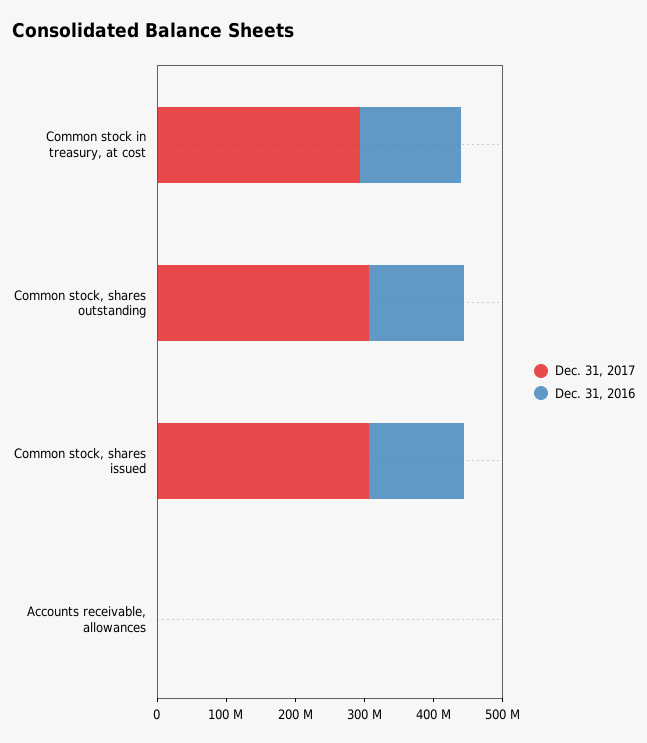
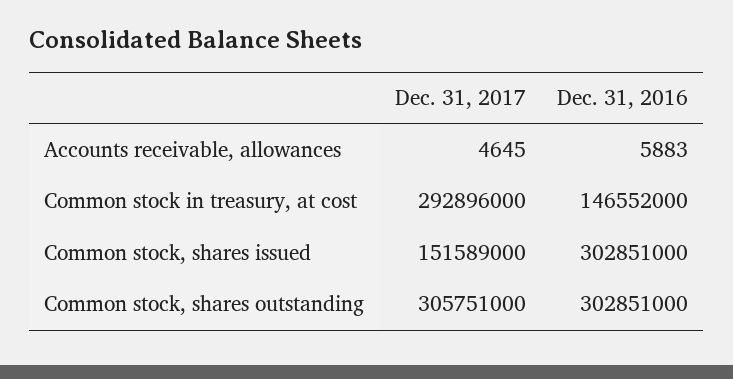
Dec. 31, 2016, Common stock, shares outstanding: 140000000 -> 302851000
Dec. 31, 2017, Common stock, shares issued: 300000000 -> 151589000
Dec. 31, 2016, Common stock, shares issued: 140000000 -> 302851000

